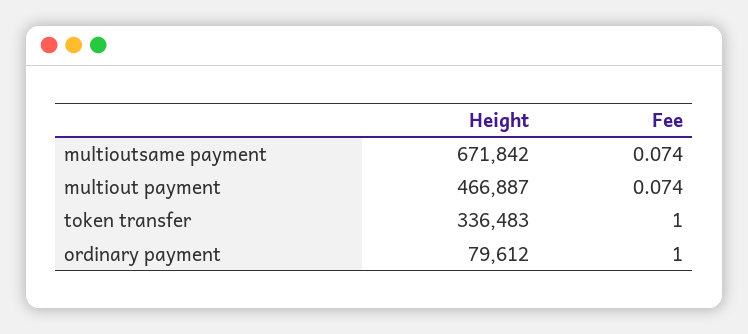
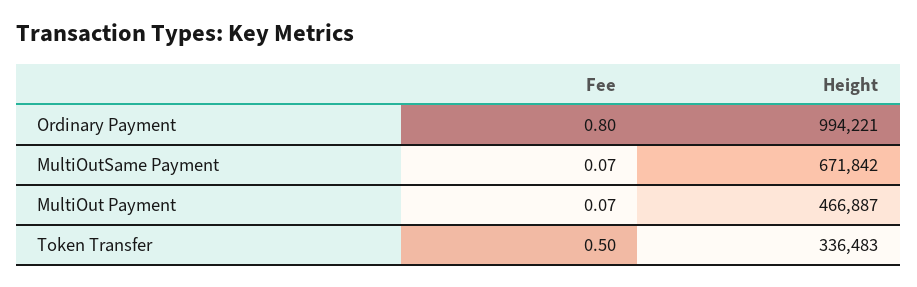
Fee, token transfer: 1 -> 0.5
Height, ordinary payment: 79612 -> 994221
Fee, ordinary payment: 1 -> 0.8

